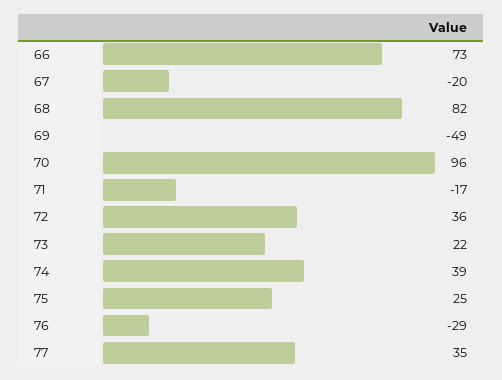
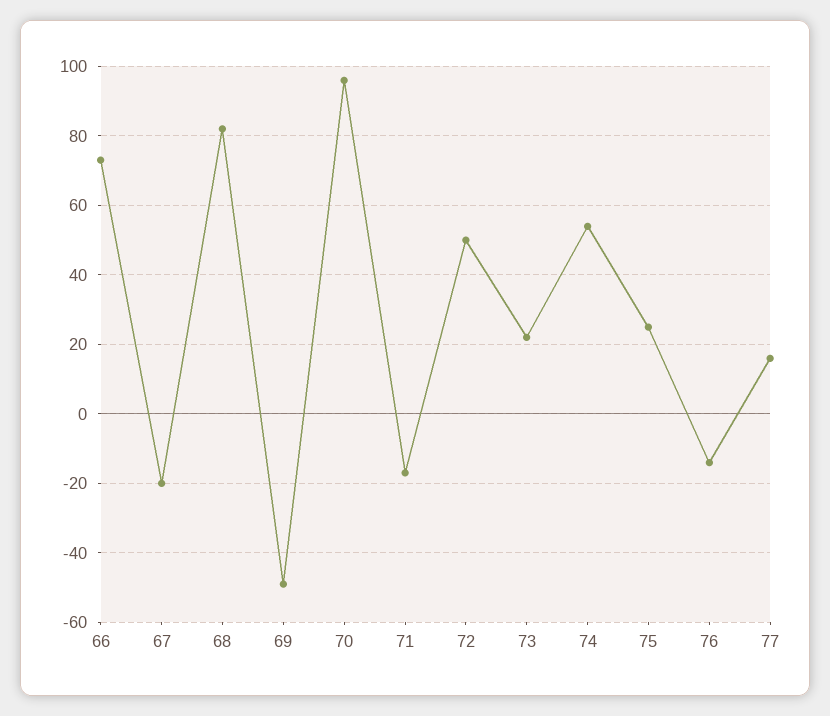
72: 36 -> 50
74: 39 -> 55
76: -29 -> -15
77: 35 -> 15

